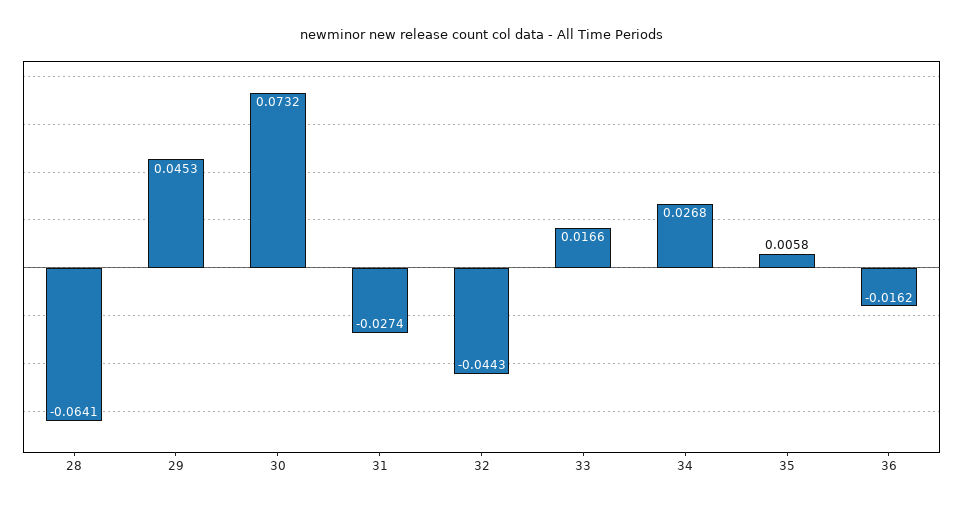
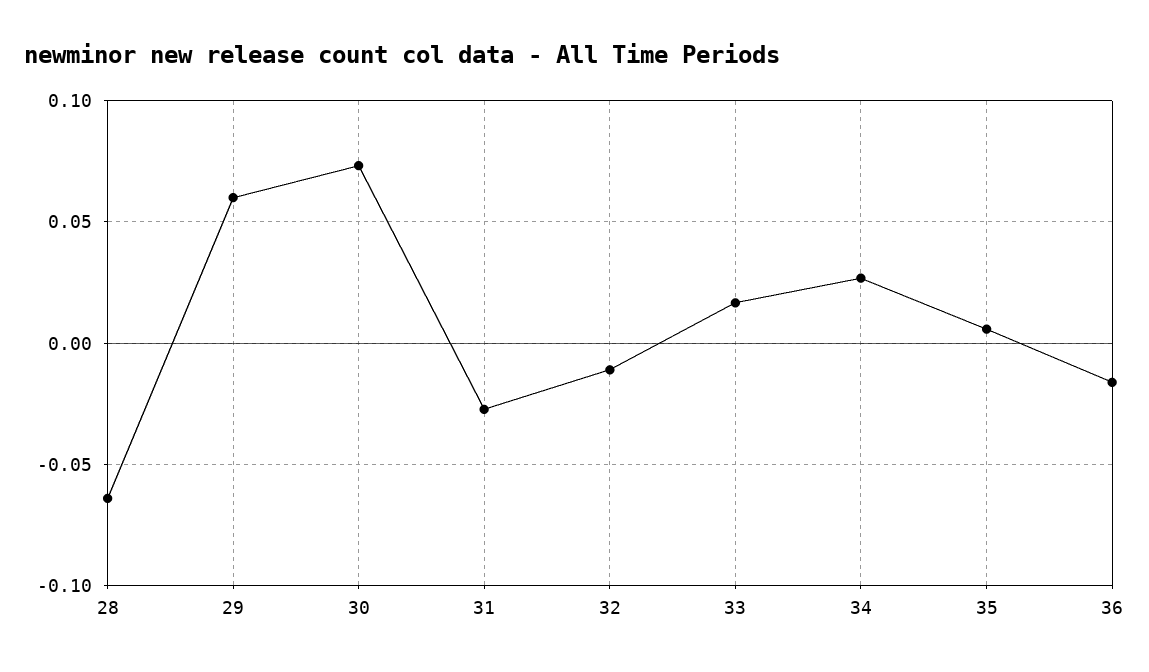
29: 0.0453 -> 0.06
32: -0.0443 -> -0.01

